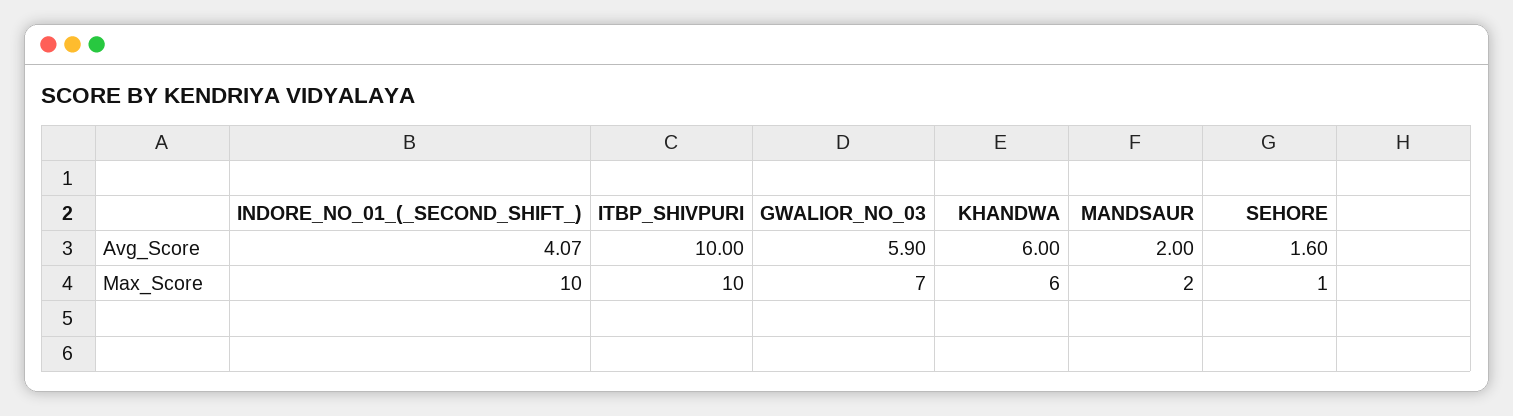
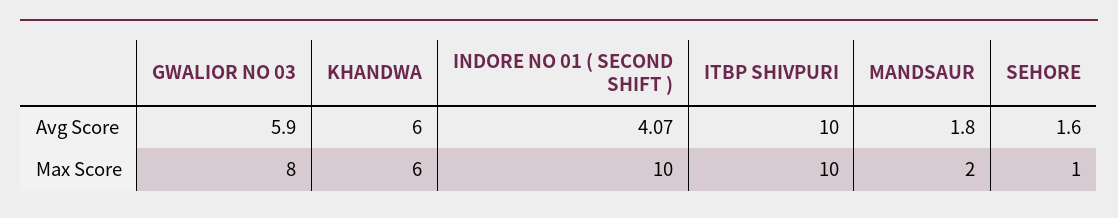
MANDSAUR, Avg_Score: 2 -> 1.8
GWALIOR_NO_03, Max_Score: 7 -> 8

